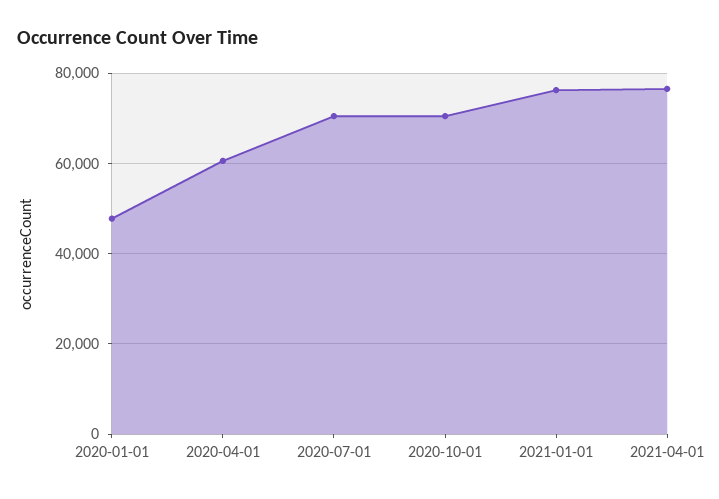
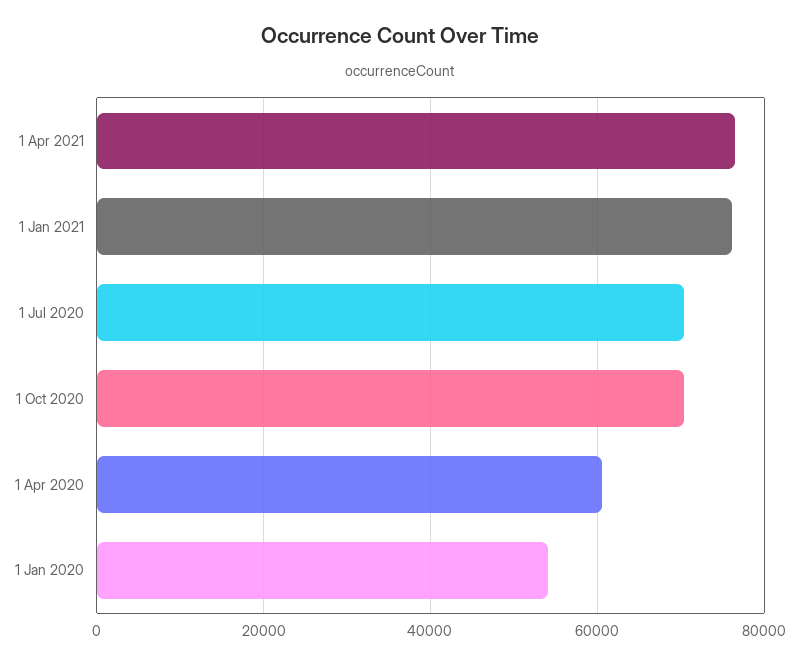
2020-01-01: 48000 -> 54000

